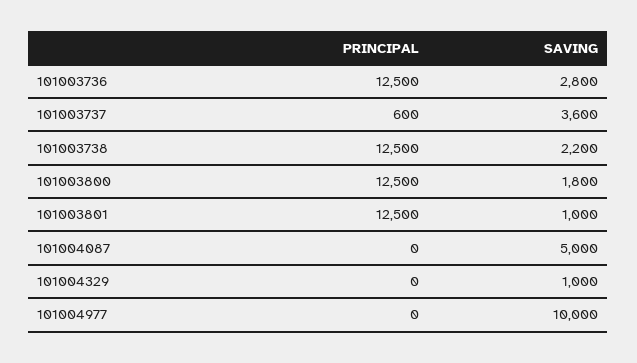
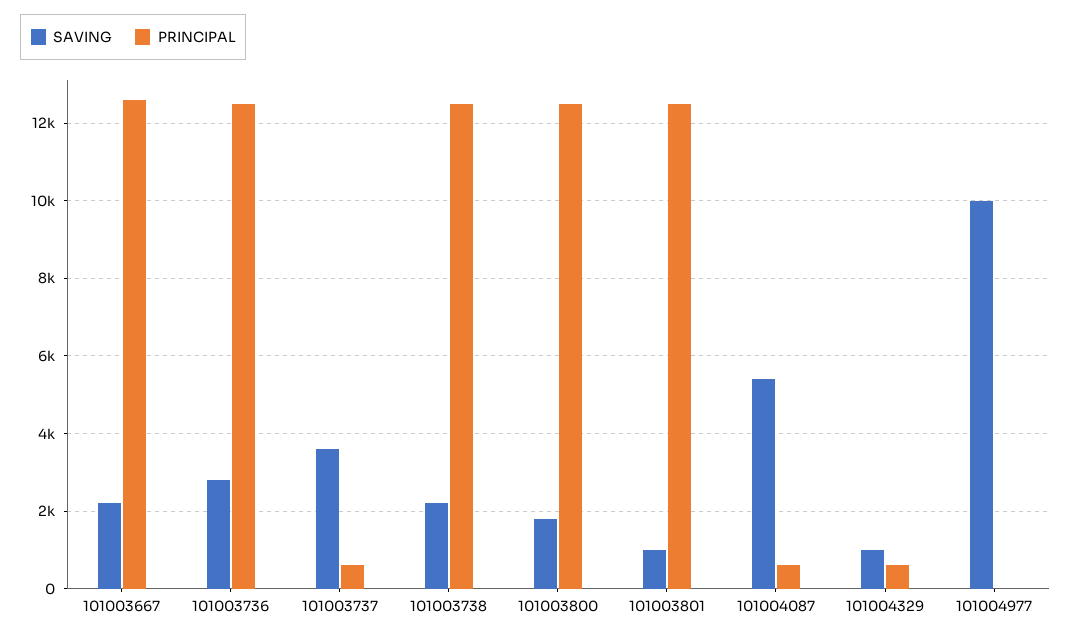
PRINCIPAL, 101004087: 0 -> 600
SAVING, 101004087: 5000 -> 5400
PRINCIPAL, 101004329: 0 -> 600
SAVING, 101003667: none -> 2200
PRINCIPAL, 101003667: none -> 12600

